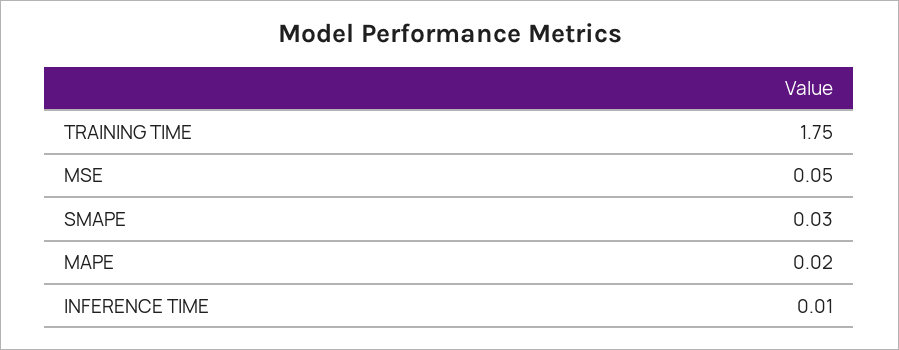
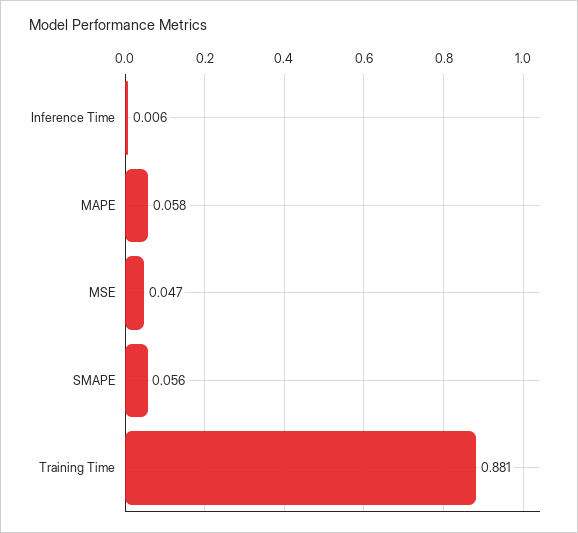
TRAINING TIME: 1.75 -> 0.881
SMAPE: 0.03 -> 0.056
MAPE: 0.02 -> 0.058

